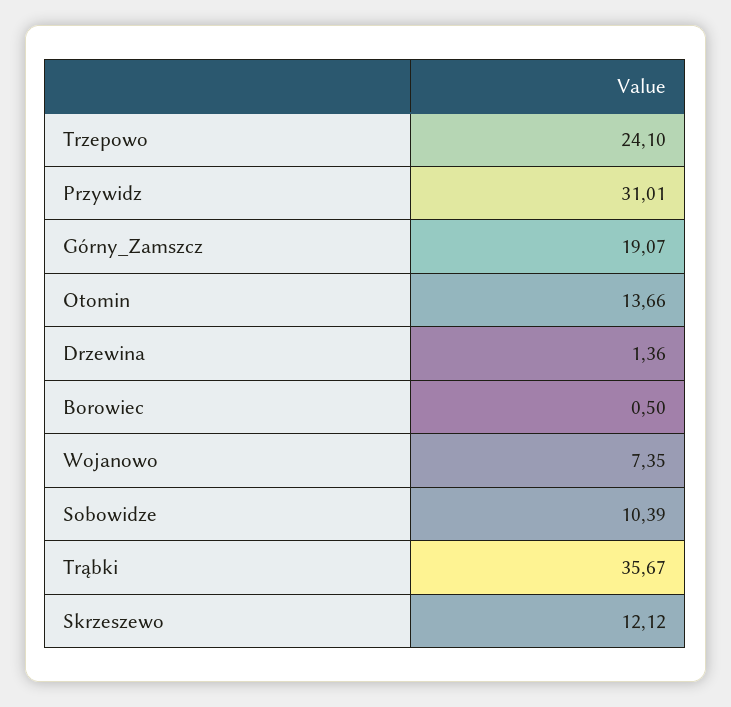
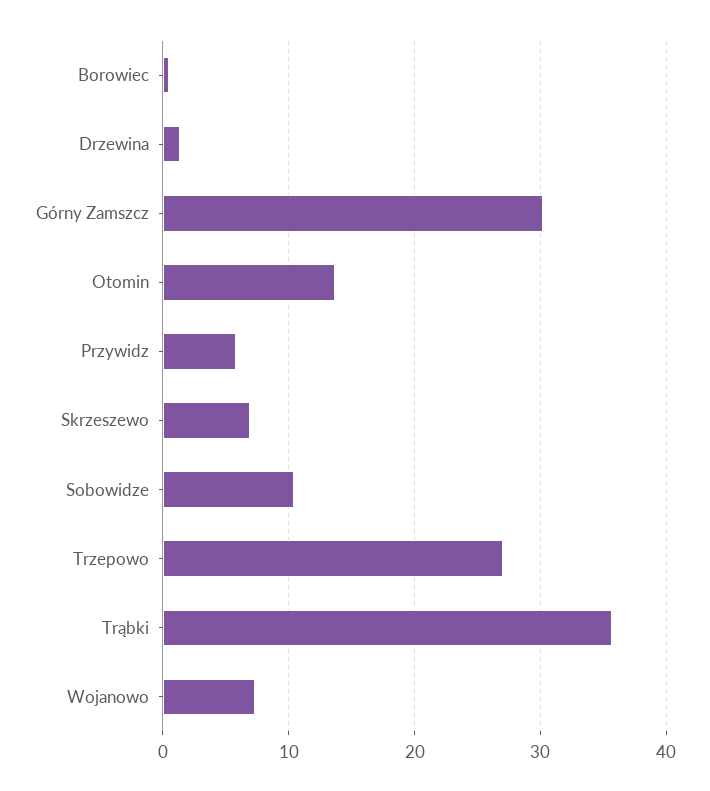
Trzepowo: 24.1 -> 27
Przywidz: 31.01 -> 6
Górny_Zamszcz: 19.07 -> 30
Skrzeszewo: 12.12 -> 7

